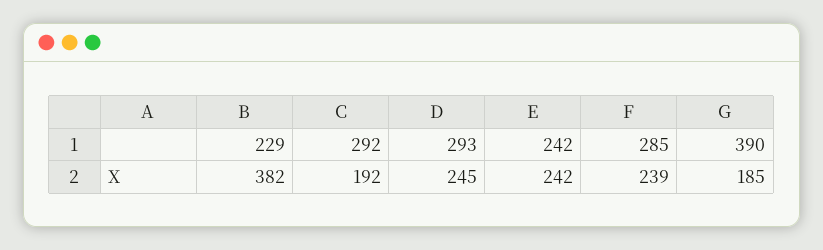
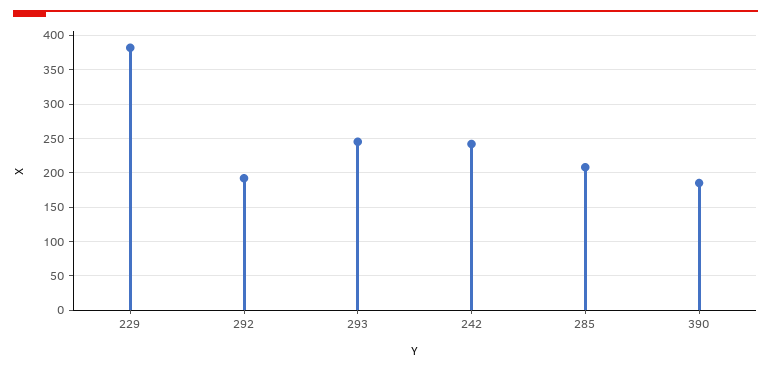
285: 239 -> 210

